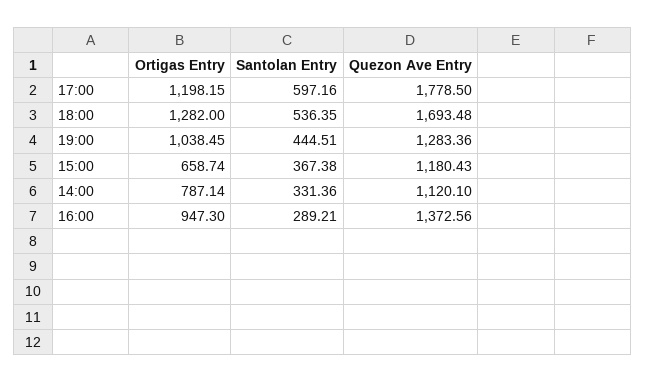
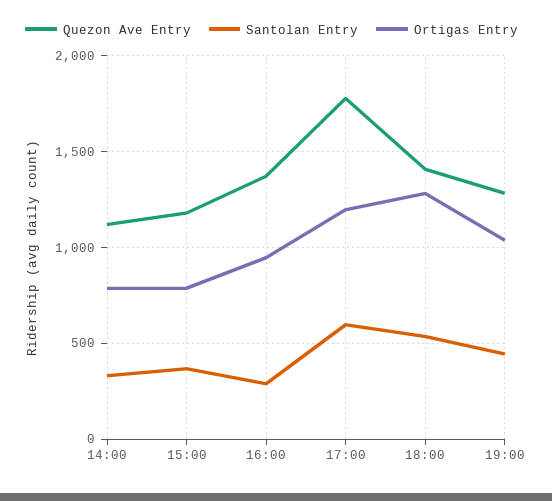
Quezon Ave Entry, 18:00: 1693.48 -> 1400
Ortigas Entry, 15:00: 658.74 -> 800

